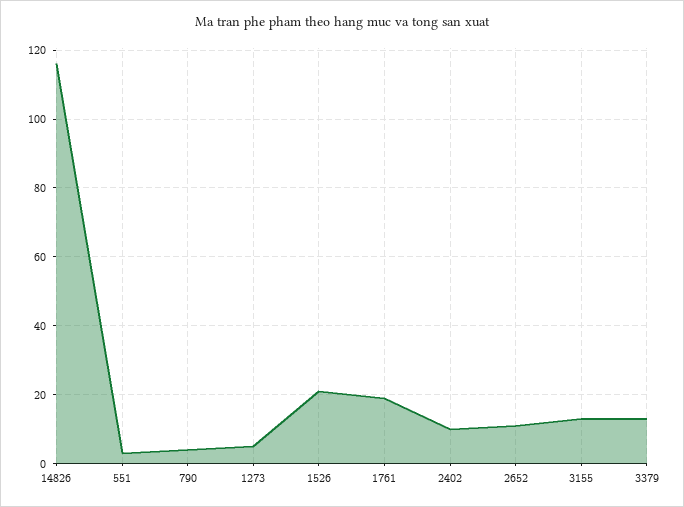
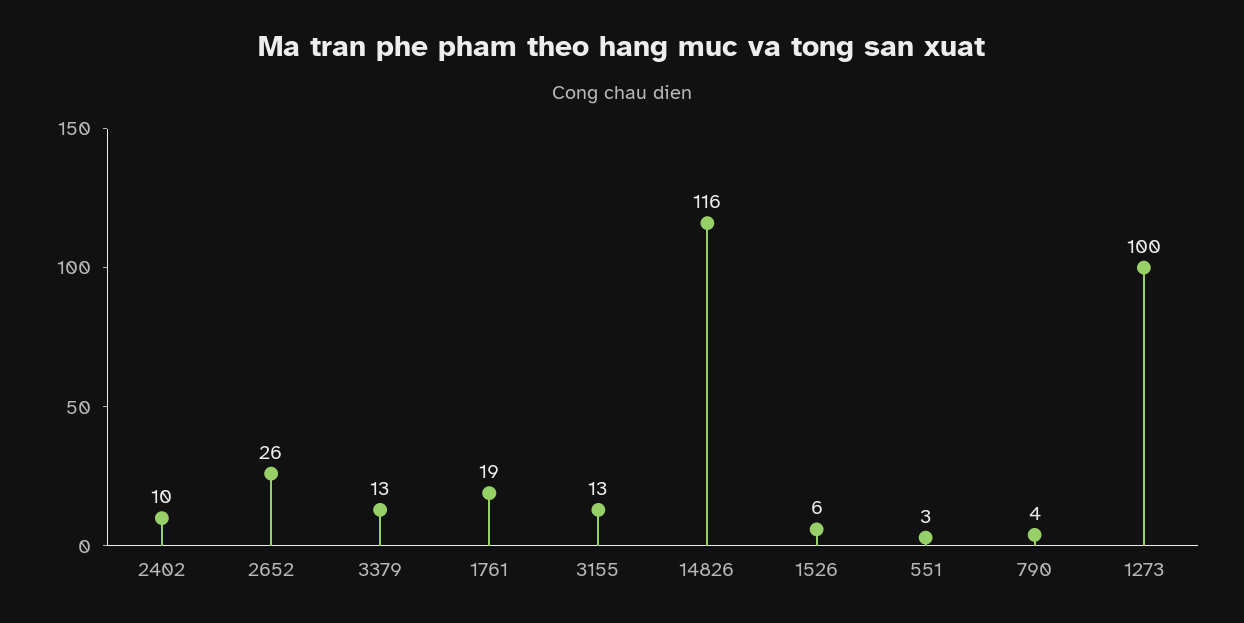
1273: 5 -> 100
1526: 20 -> 6
2652: 10 -> 26

